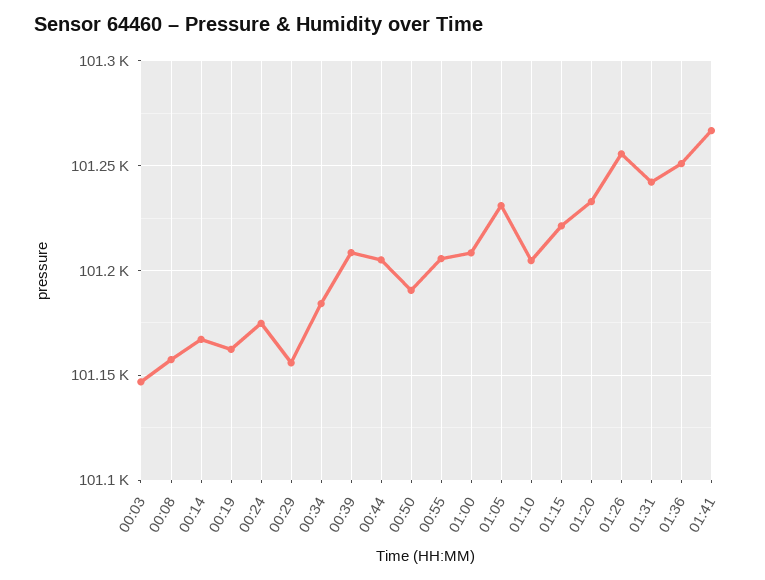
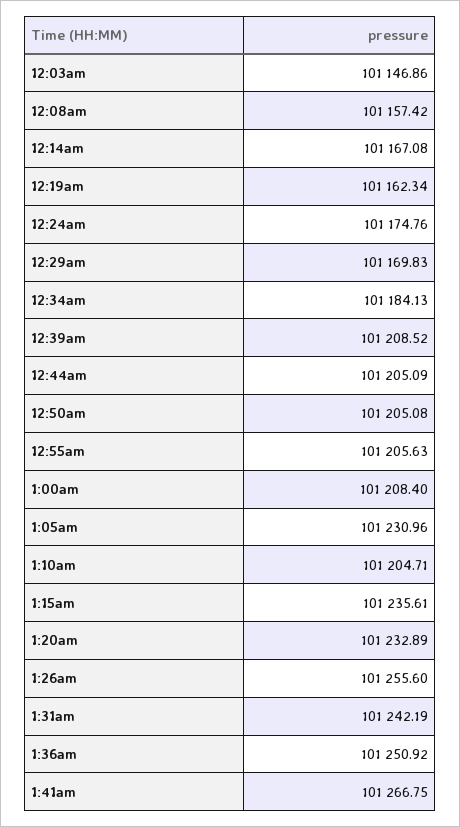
00:29: 101155 -> 101169.83
00:50: 101190 -> 101205.08
01:15: 101220 -> 101235.61

